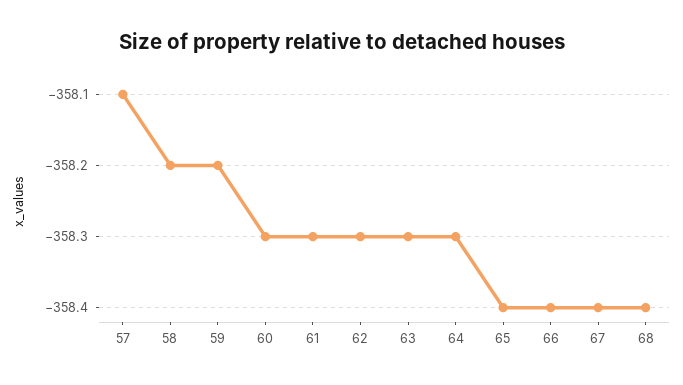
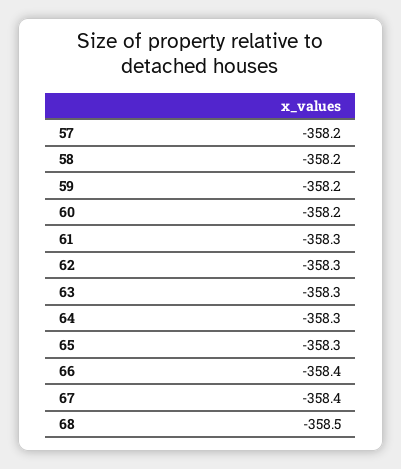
57: -358.1 -> -358.2
60: -358.3 -> -358.2
65: -358.4 -> -358.3
68: -358.4 -> -358.5

